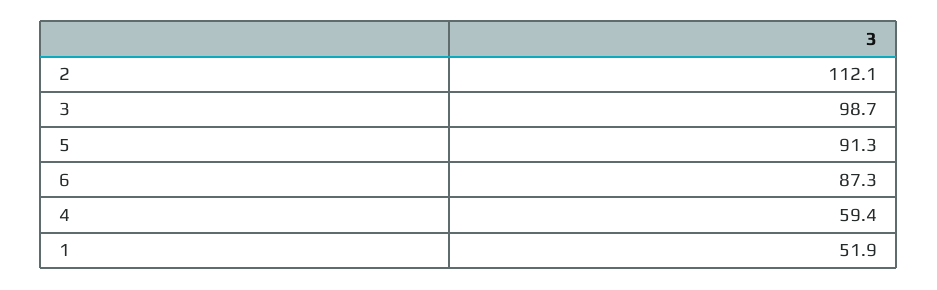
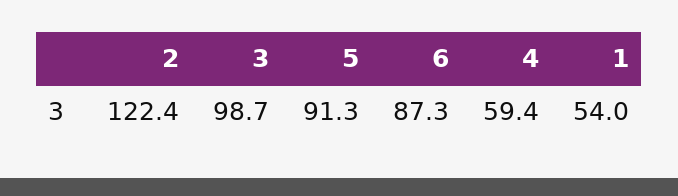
2: 112.1 -> 122.4
1: 51.9 -> 54

